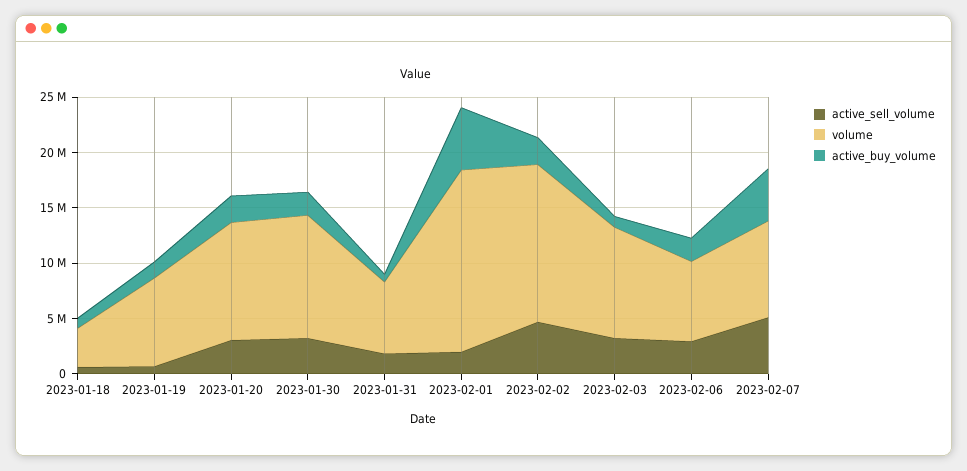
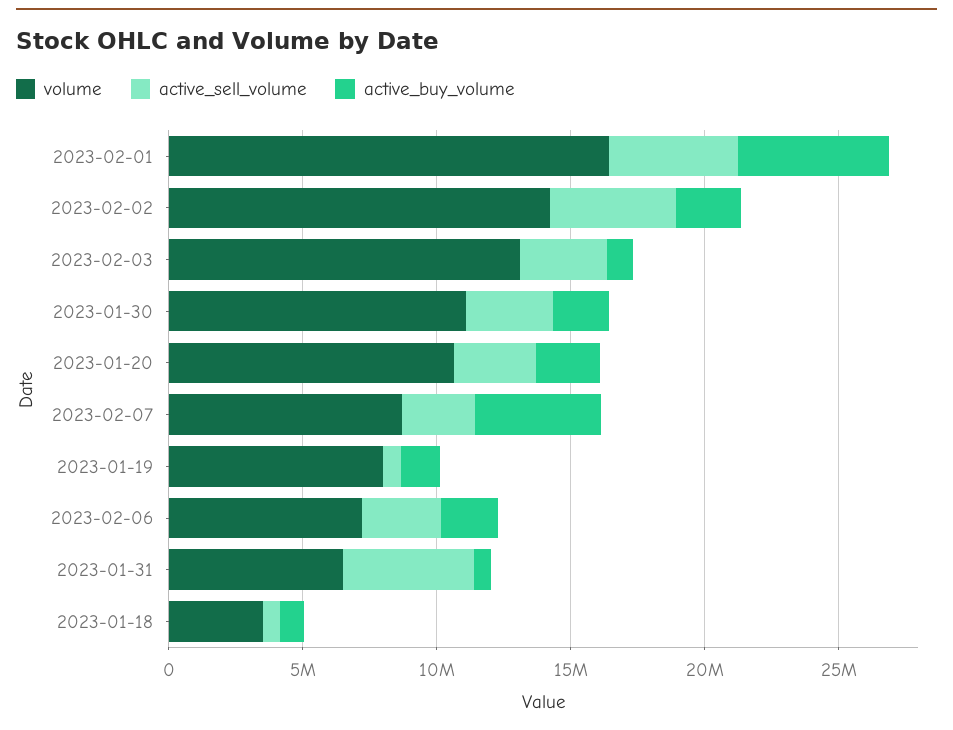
active_sell_volume, 2023-01-31: 2000000 -> 5000000
active_sell_volume, 2023-02-01: 2000000 -> 5000000
volume, 2023-02-03: 10000000 -> 13000000
active_sell_volume, 2023-02-07: 5000000 -> 3000000

